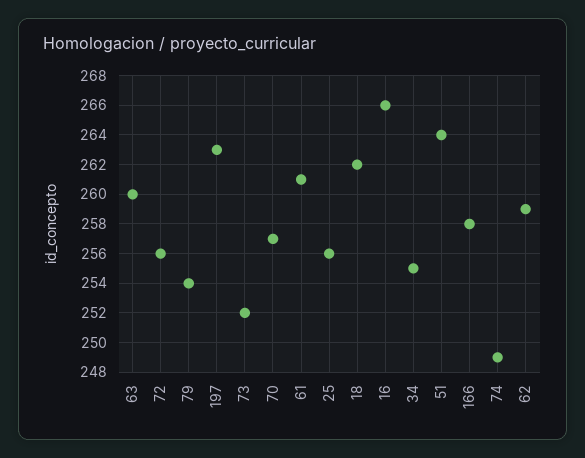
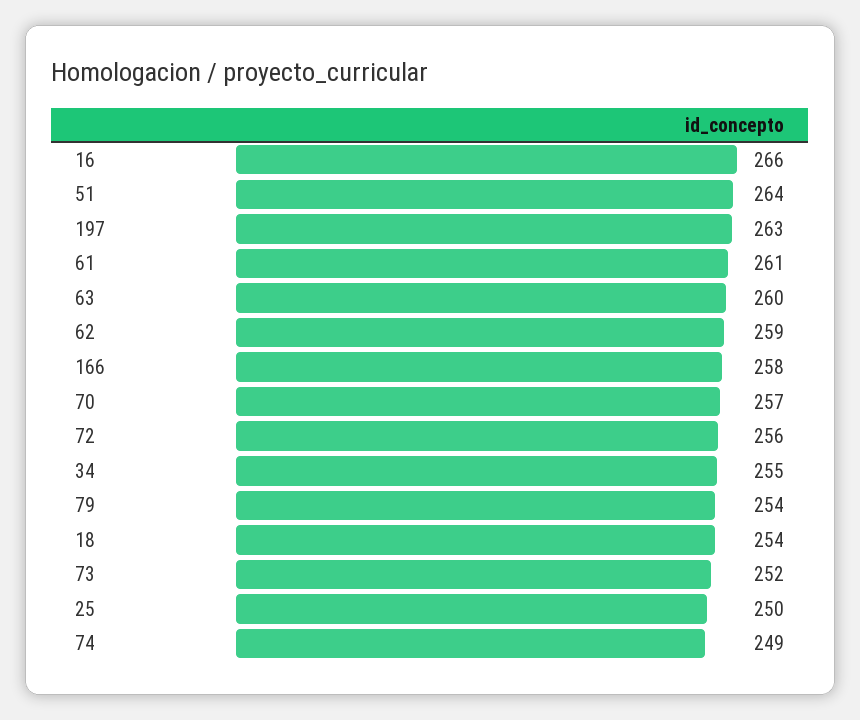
25: 256 -> 250
18: 262 -> 254

